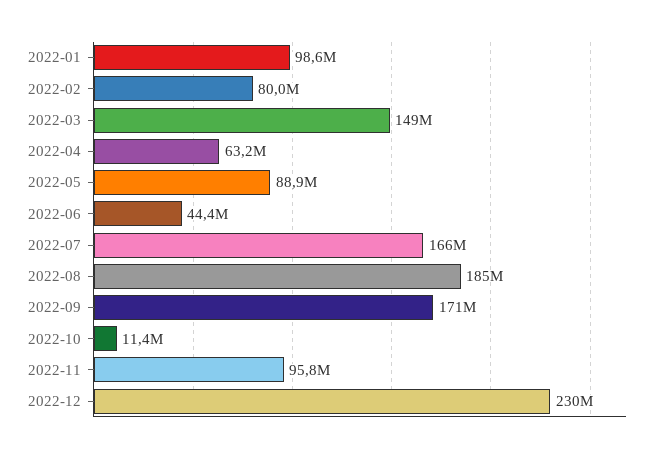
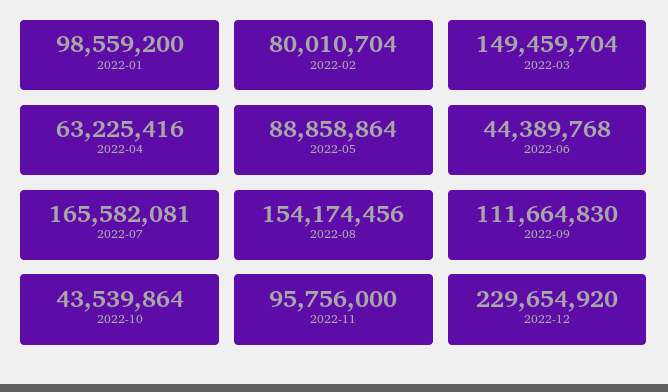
2022-08: 185000000 -> 154174456
2022-09: 171000000 -> 111664830
2022-10: 11400000 -> 43539864

